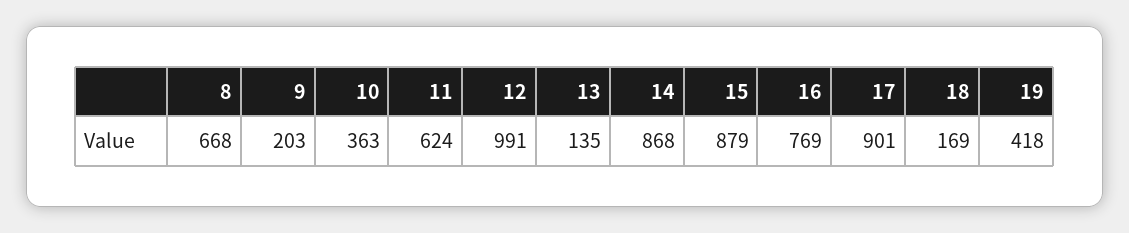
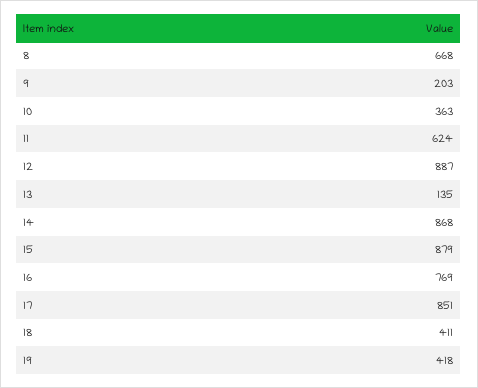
12: 991 -> 887
17: 901 -> 851
18: 169 -> 411

